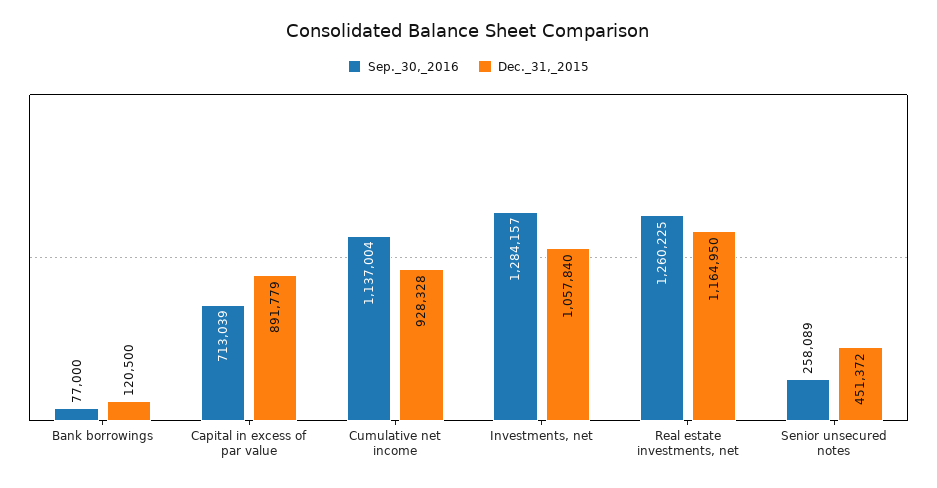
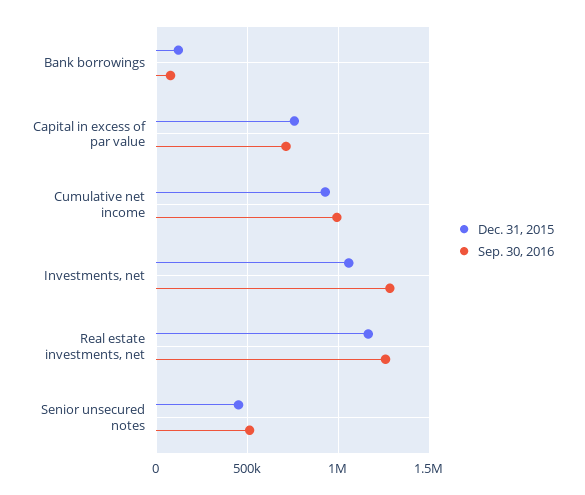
Dec._31,_2015, Capital in excess of par value: 891779 -> 750000
Sep._30,_2016, Cumulative net income: 1137004 -> 1000000
Sep._30,_2016, Senior unsecured notes: 258089 -> 500000

